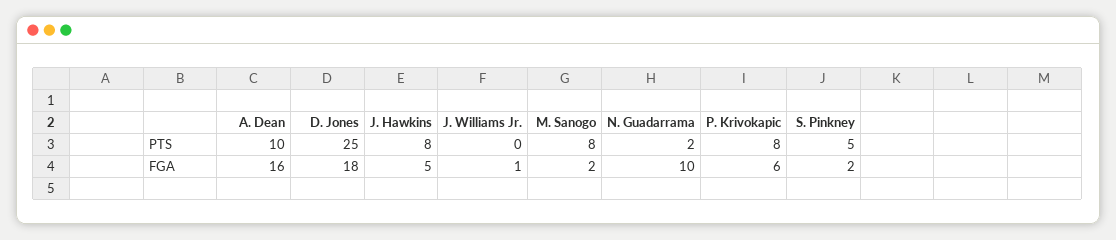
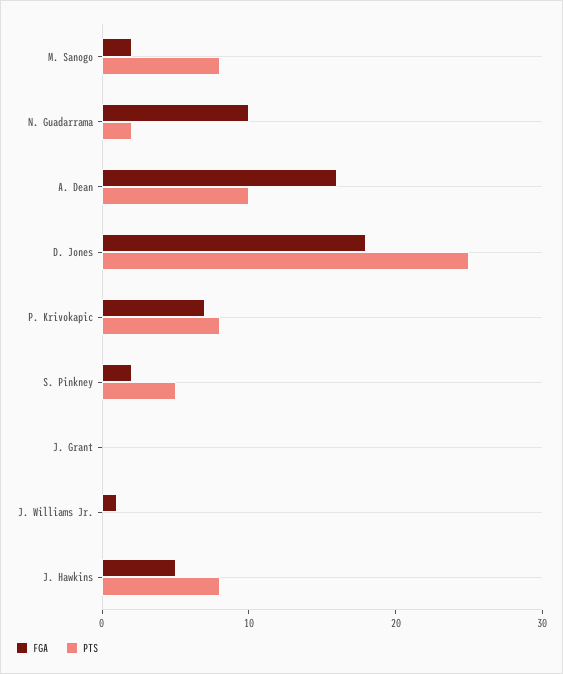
FGA, P. Krivokapic: 6 -> 7
FGA, J. Grant: none -> 0
PTS, J. Grant: none -> 0

